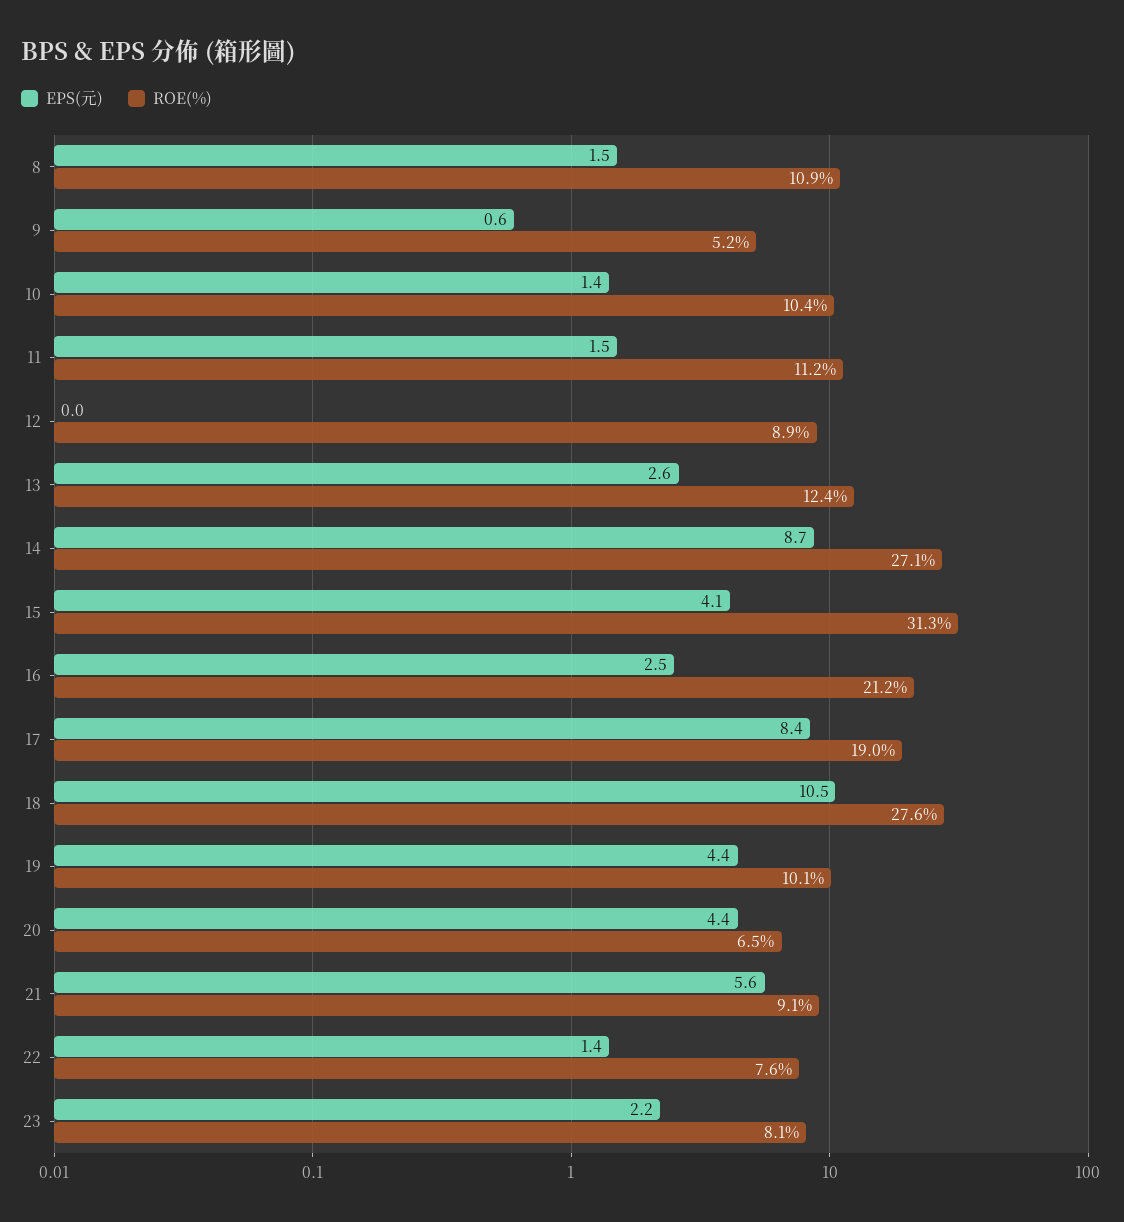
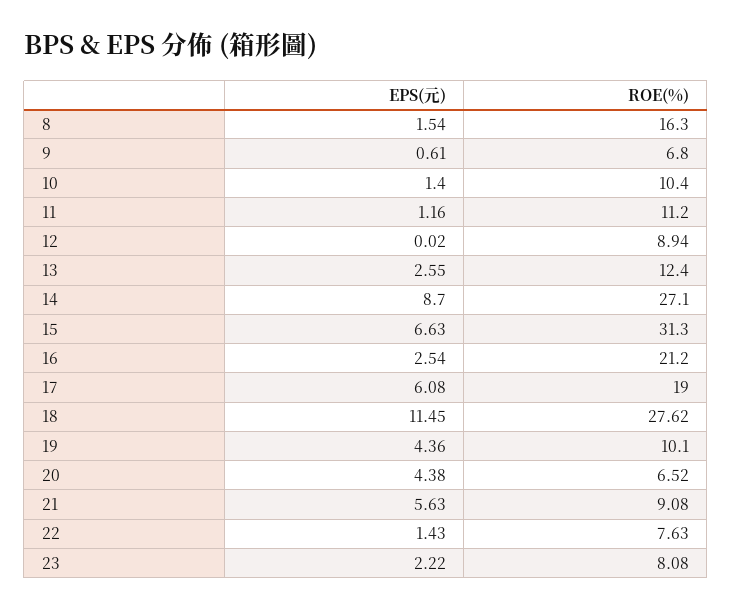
ROE(%), 8: 10.9 -> 16.3
ROE(%), 9: 5.2 -> 6.8
EPS(元), 11: 1.5 -> 1.16
EPS(元), 15: 4.1 -> 6.63
EPS(元), 17: 8.4 -> 6.08
EPS(元), 18: 10.5 -> 11.45

